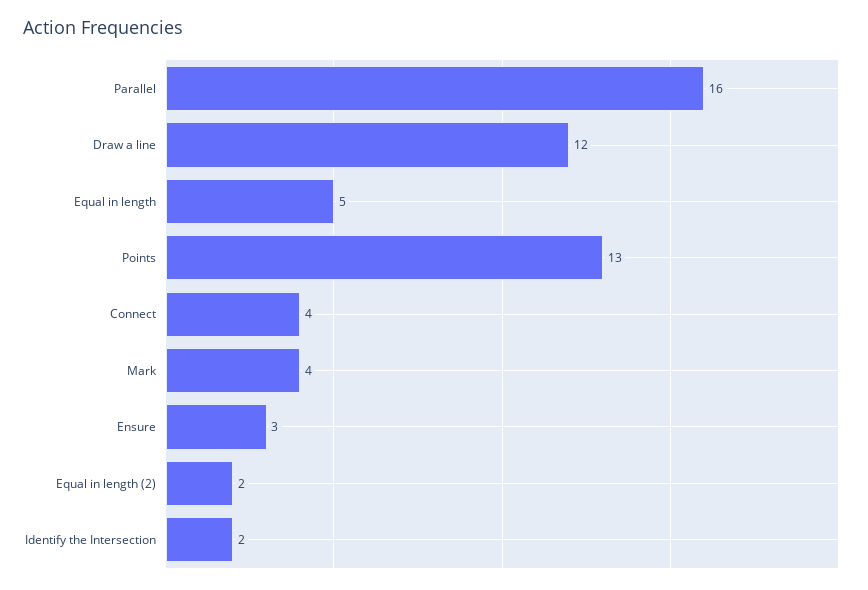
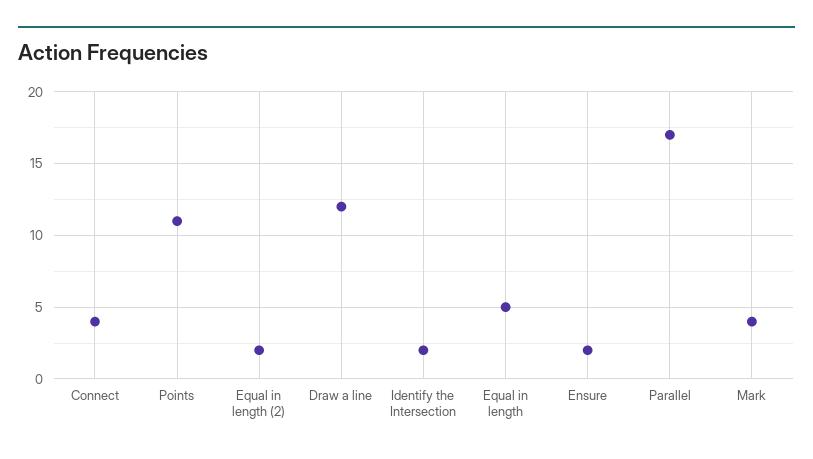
Parallel: 16 -> 17
Points: 13 -> 11
Ensure: 3 -> 2

